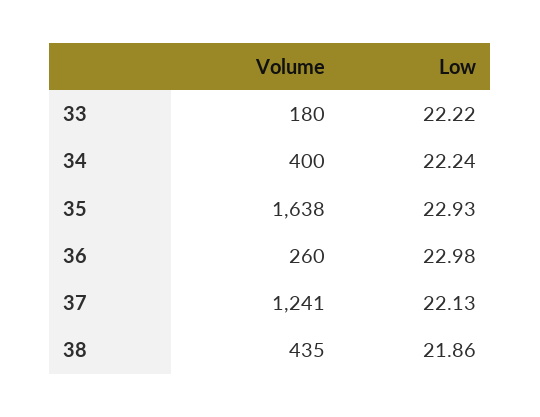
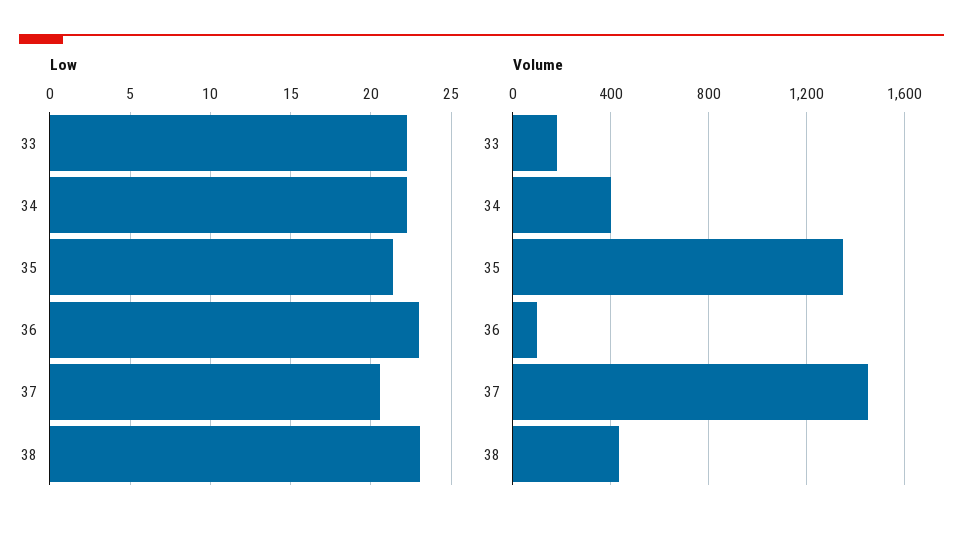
Volume, 35: 1638 -> 1350
Low, 35: 22.93 -> 21.5
Volume, 36: 260 -> 100
Volume, 37: 1241 -> 1450
Low, 37: 22.13 -> 20.5
Low, 38: 21.86 -> 23

